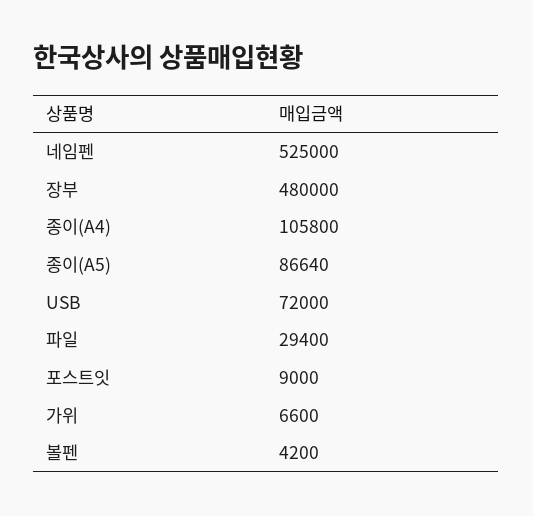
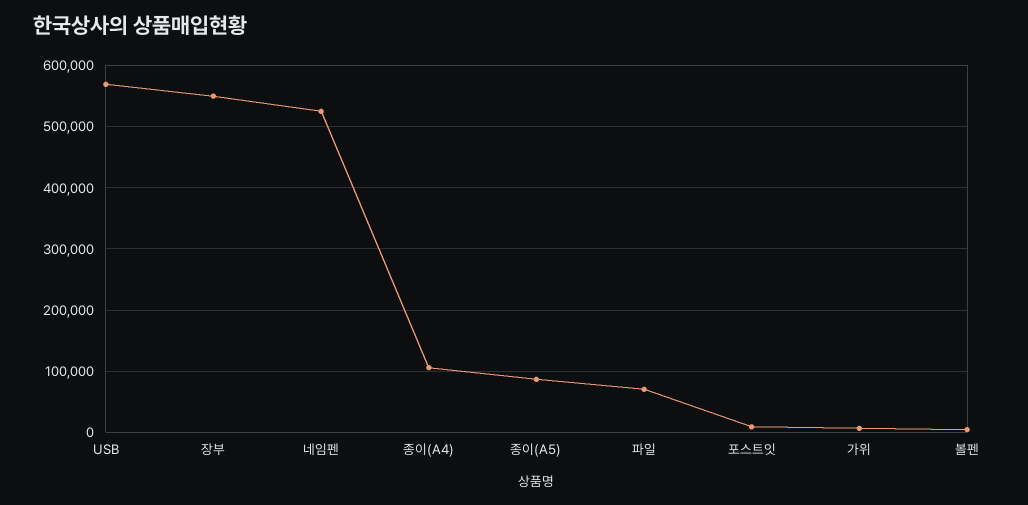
장부: 480000 -> 550000
USB: 72000 -> 570000
파일: 29400 -> 70000

